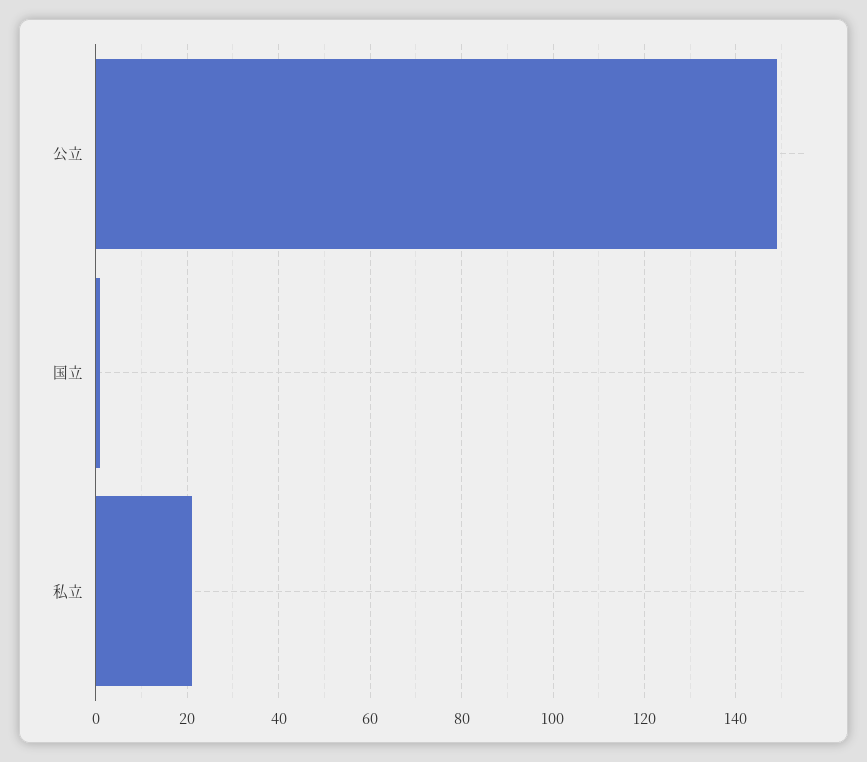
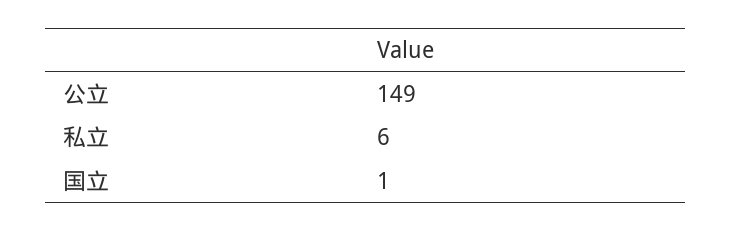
私立: 20 -> 6

